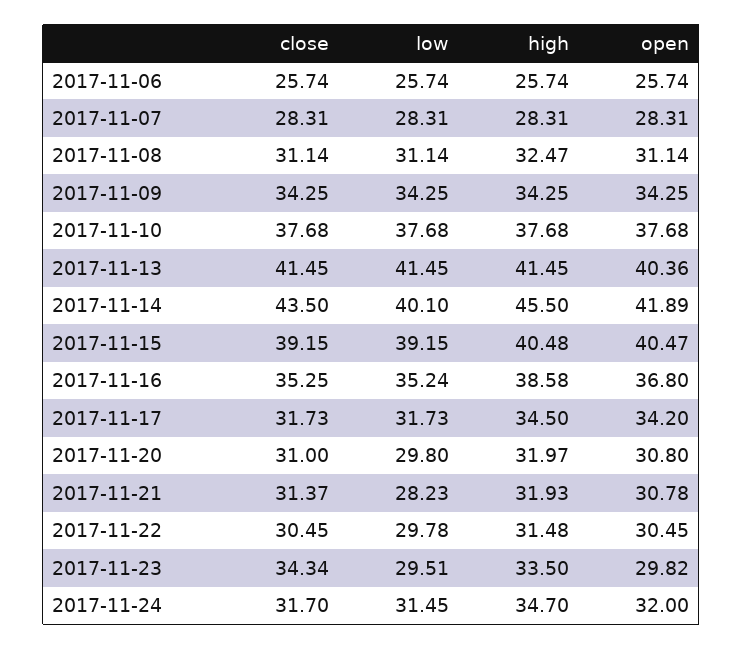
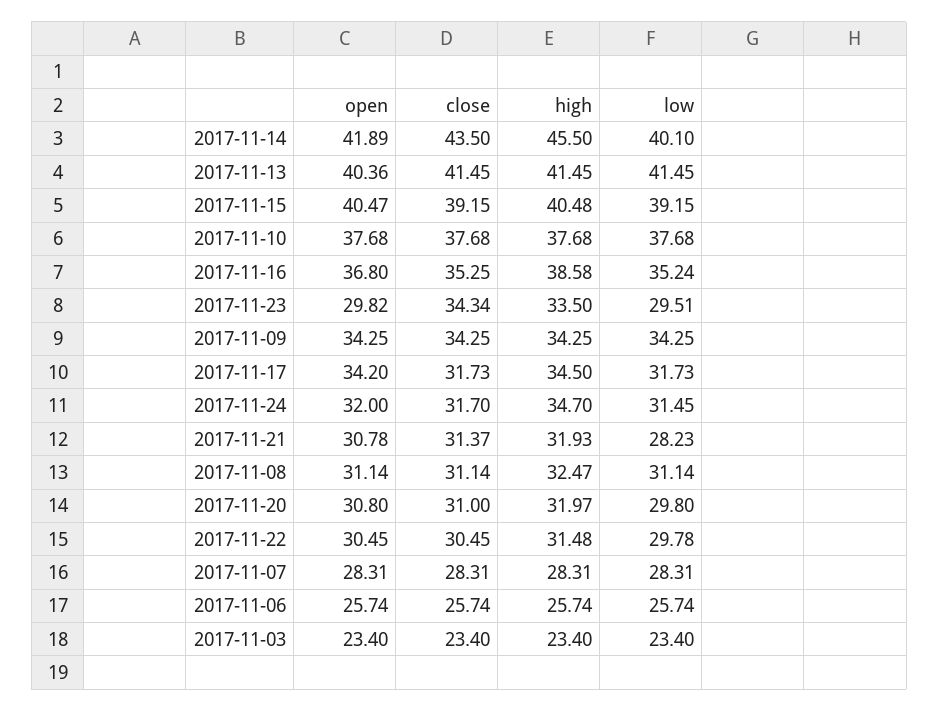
open, 2017-11-03: none -> 23.4
close, 2017-11-03: none -> 23.4
high, 2017-11-03: none -> 23.4
low, 2017-11-03: none -> 23.4

